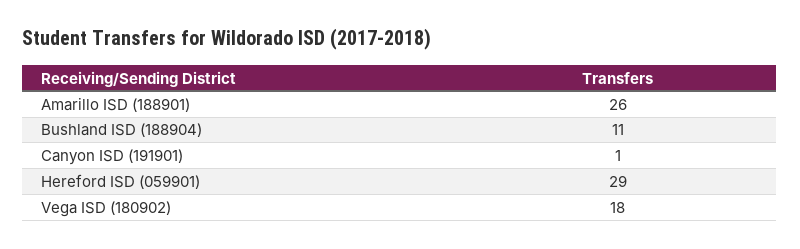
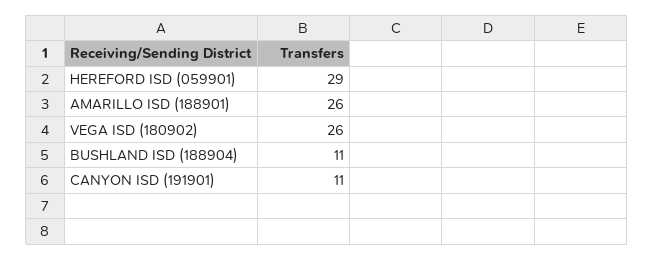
Canyon ISD (191901): 1 -> 11
Vega ISD (180902): 18 -> 26

